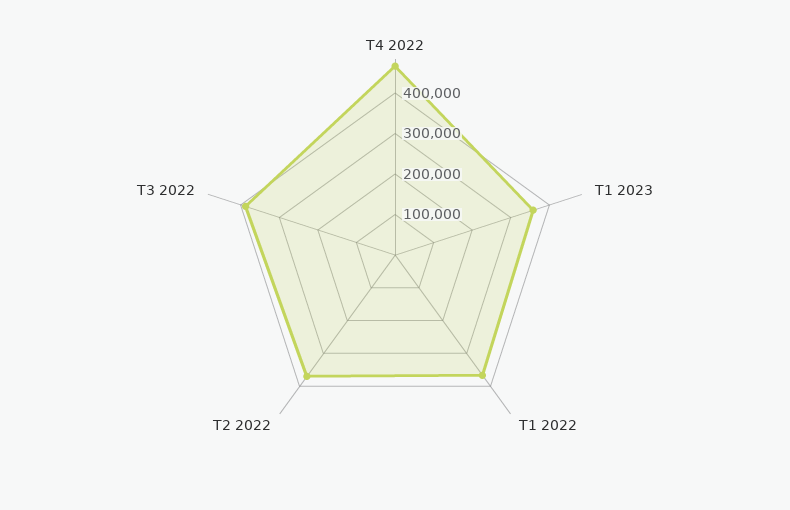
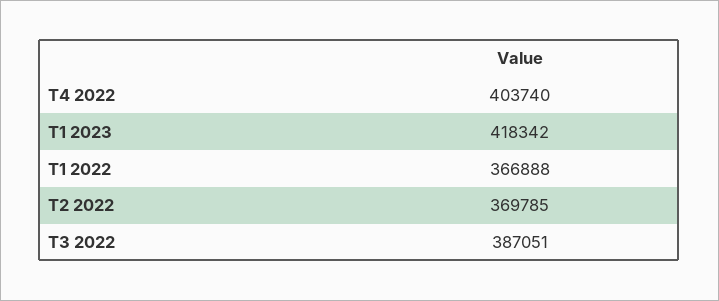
T4 2022: 460000 -> 403740
T1 2023: 360000 -> 418342

